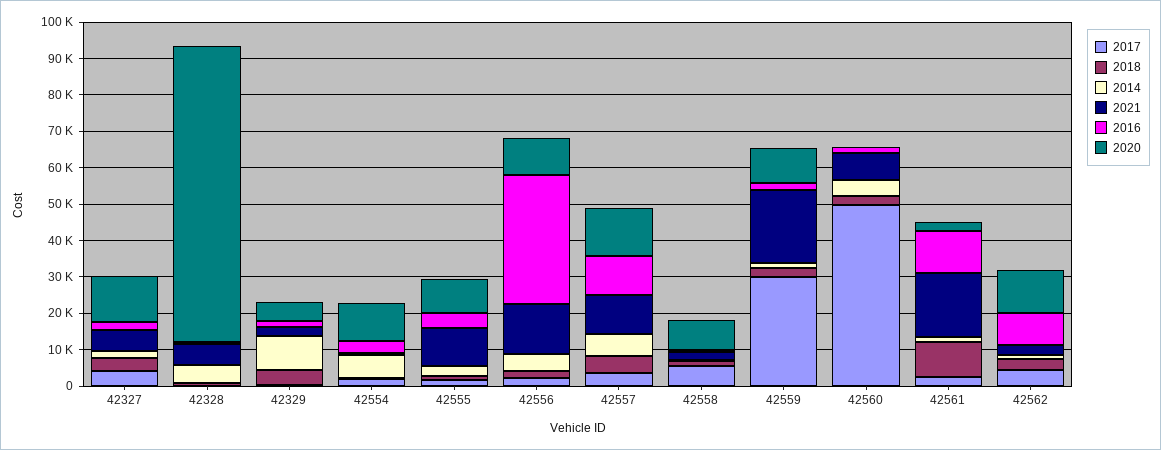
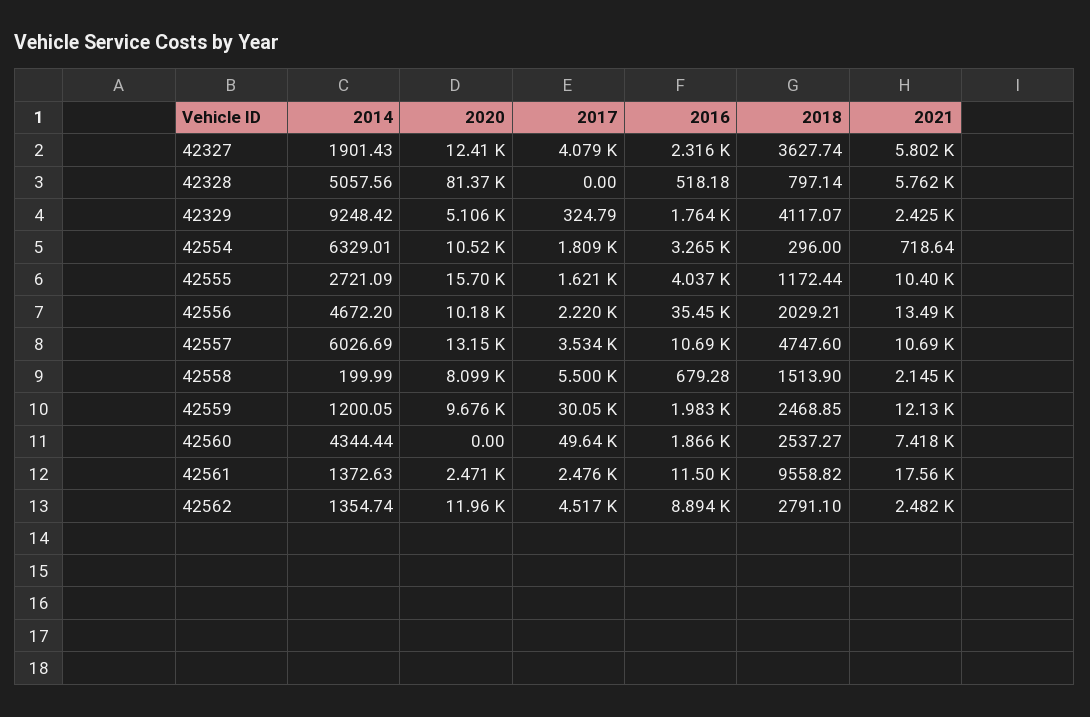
2020, 42555: 10000 -> 15700
2021, 42559: 20000 -> 12130

